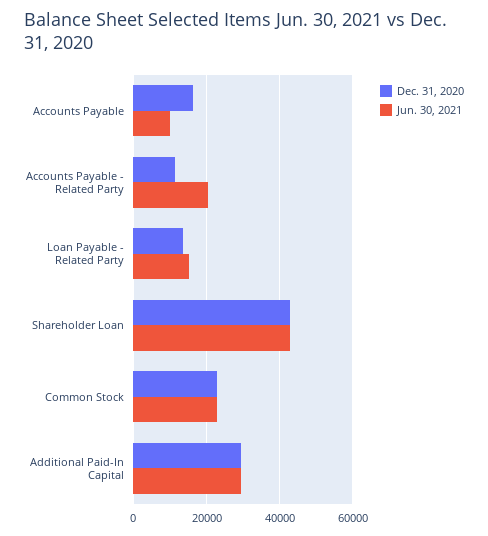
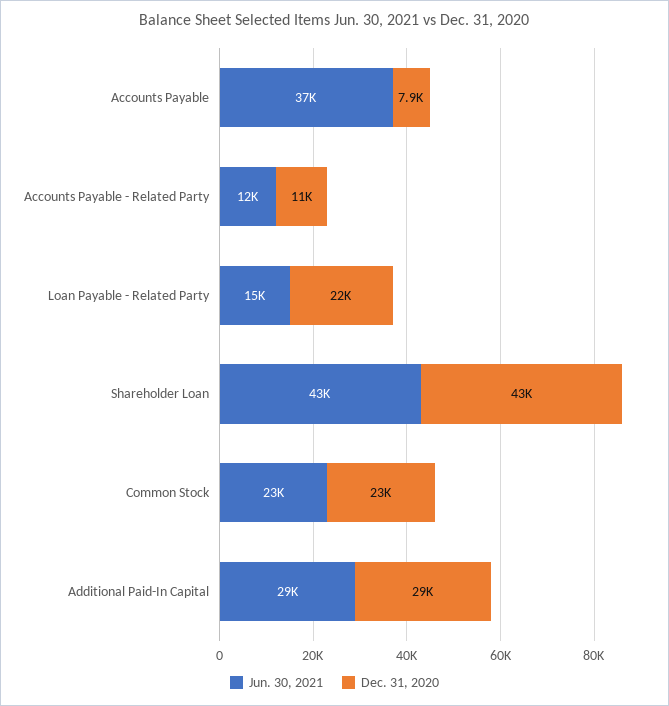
Dec. 31, 2020, Accounts Payable: 16000 -> 7900
Jun. 30, 2021, Accounts Payable: 10000 -> 37000
Jun. 30, 2021, Accounts Payable - Related Party: 20000 -> 12000
Dec. 31, 2020, Loan Payable - Related Party: 14000 -> 22000

